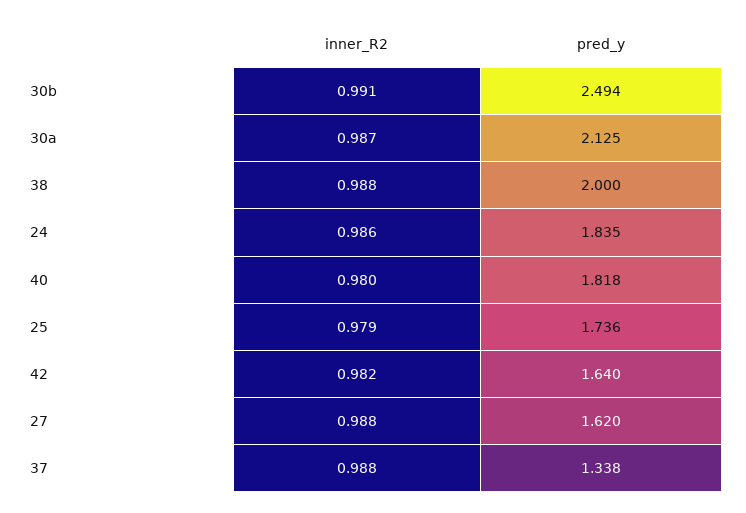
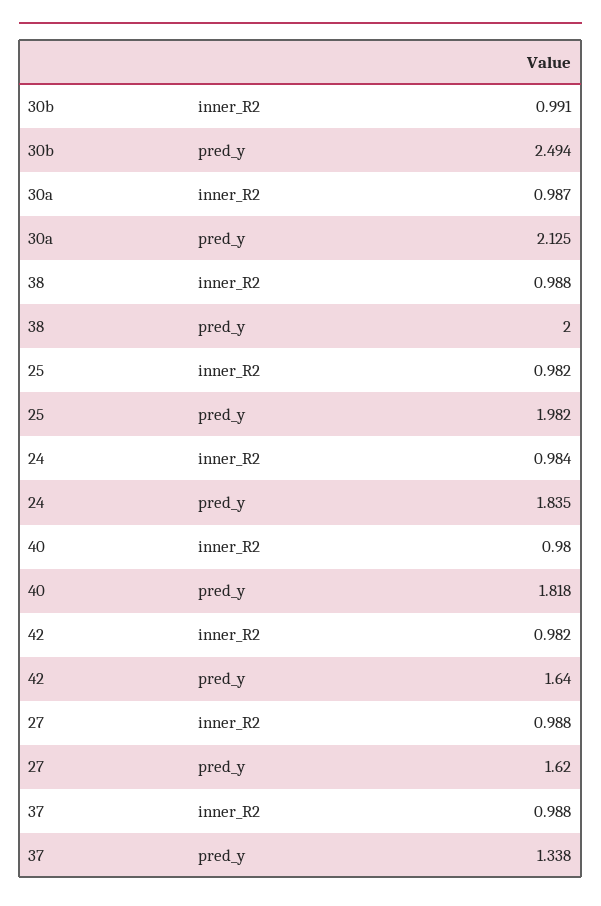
inner_R2, 24: 0.986 -> 0.984
inner_R2, 25: 0.979 -> 0.982
pred_y, 25: 1.736 -> 1.982

